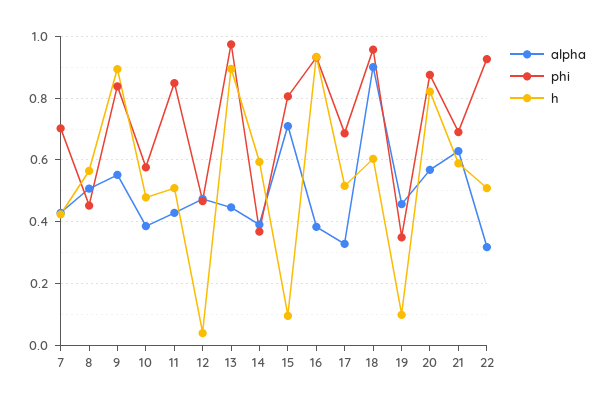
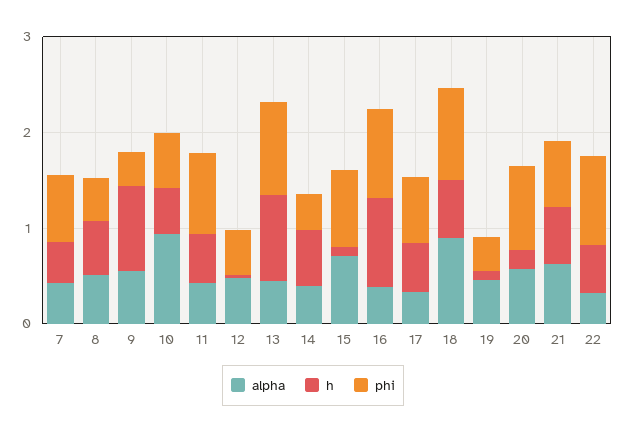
phi, 9: 0.84 -> 0.4
alpha, 10: 0.38 -> 1
h, 20: 0.82 -> 0.2

